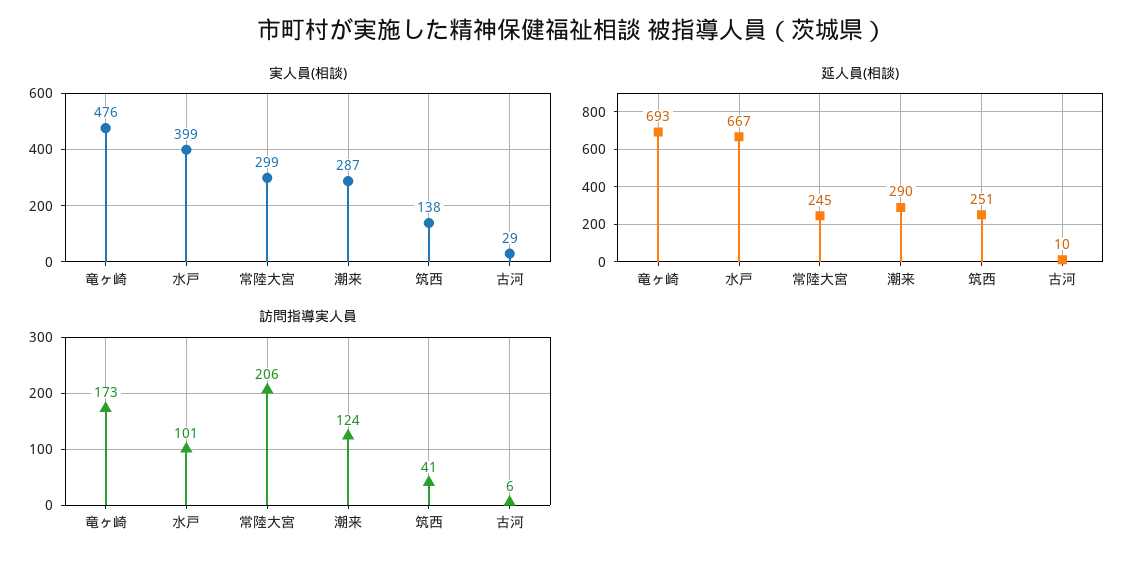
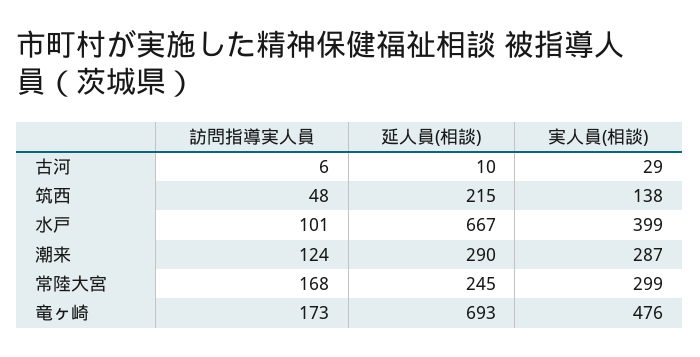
延人員(相談), 筑西: 251 -> 215
訪問指導実人員, 常陸大宮: 206 -> 168
訪問指導実人員, 筑西: 41 -> 48

